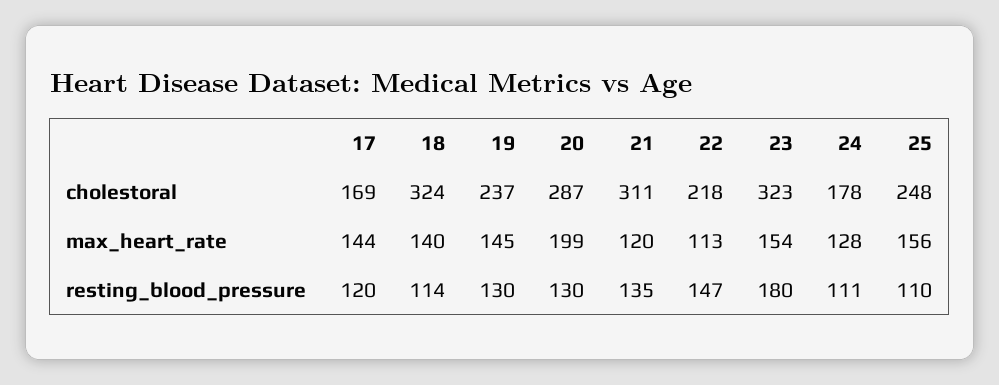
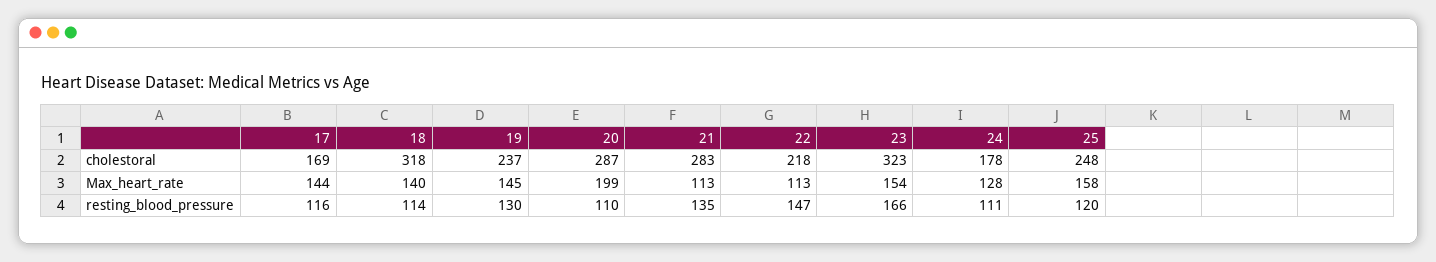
18, cholestoral: 324 -> 318
21, cholestoral: 311 -> 283
21, max_heart_rate: 120 -> 113
25, max_heart_rate: 156 -> 158
17, resting_blood_pressure: 120 -> 116
20, resting_blood_pressure: 130 -> 110
23, resting_blood_pressure: 180 -> 166
25, resting_blood_pressure: 110 -> 120

